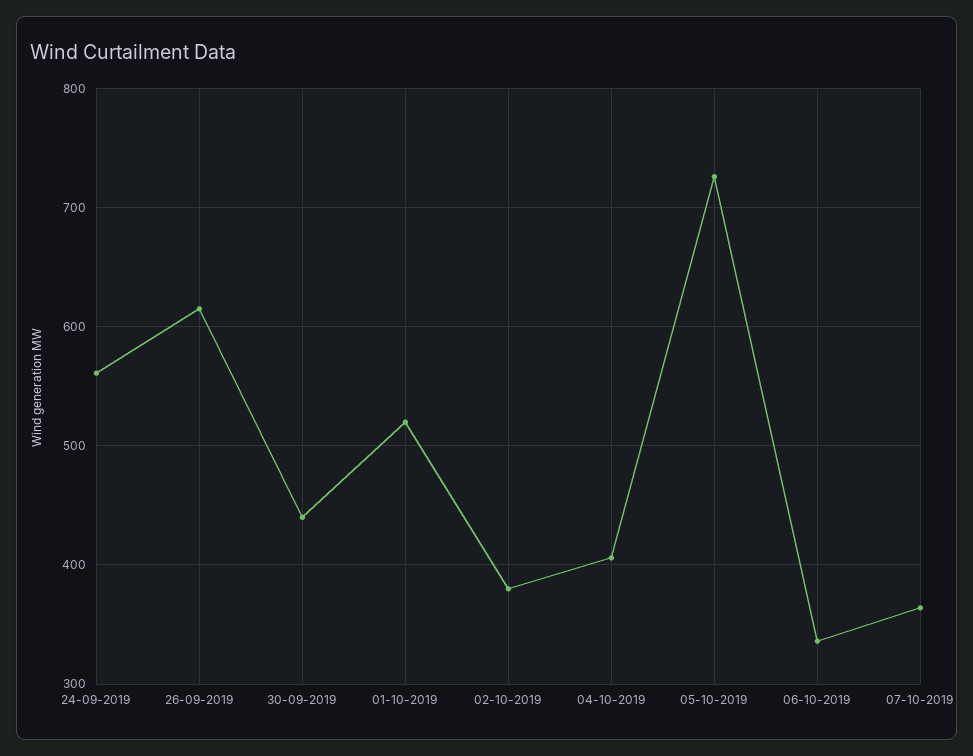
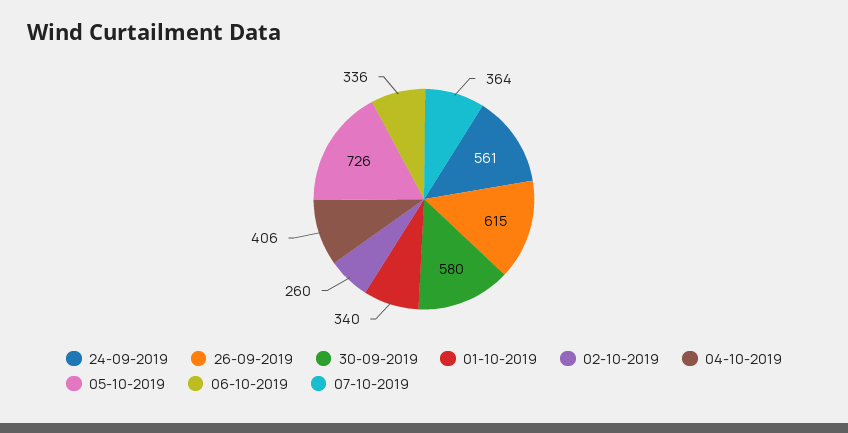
30-09-2019: 440 -> 580
01-10-2019: 520 -> 340
02-10-2019: 380 -> 260

